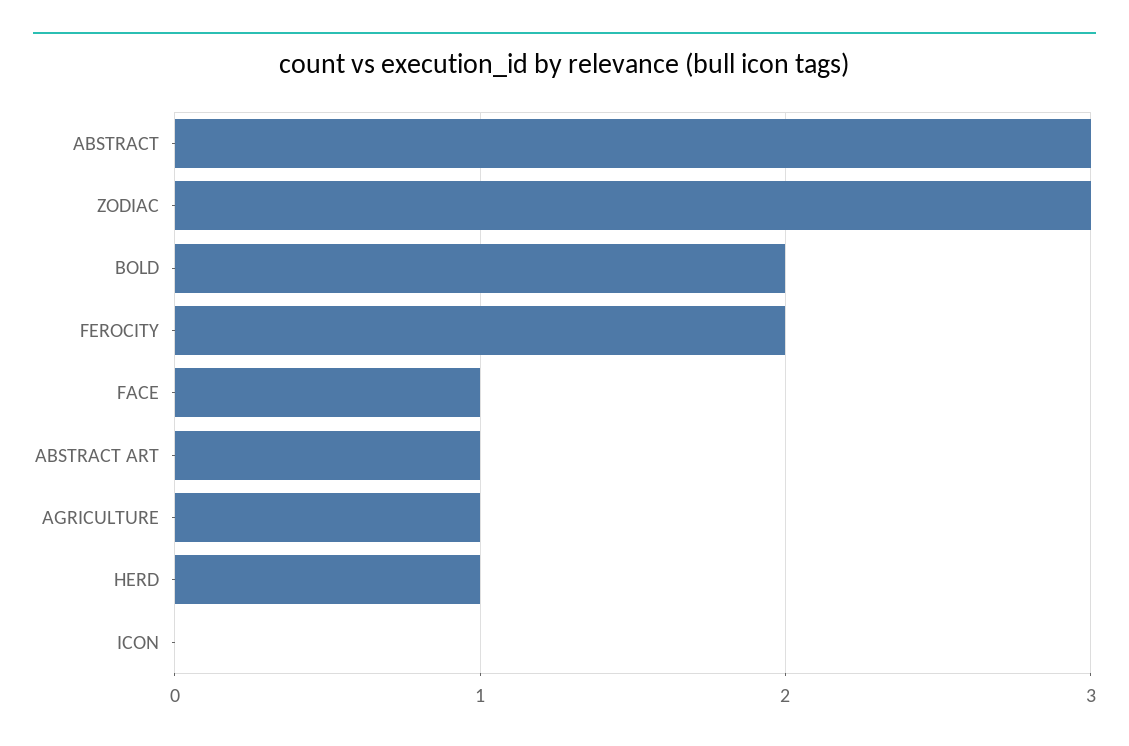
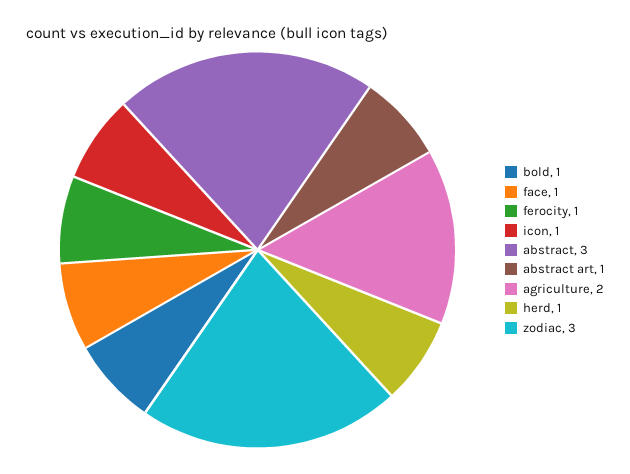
BOLD: 2 -> 1
FEROCITY: 2 -> 1
AGRICULTURE: 1 -> 2
ICON: 0 -> 1

